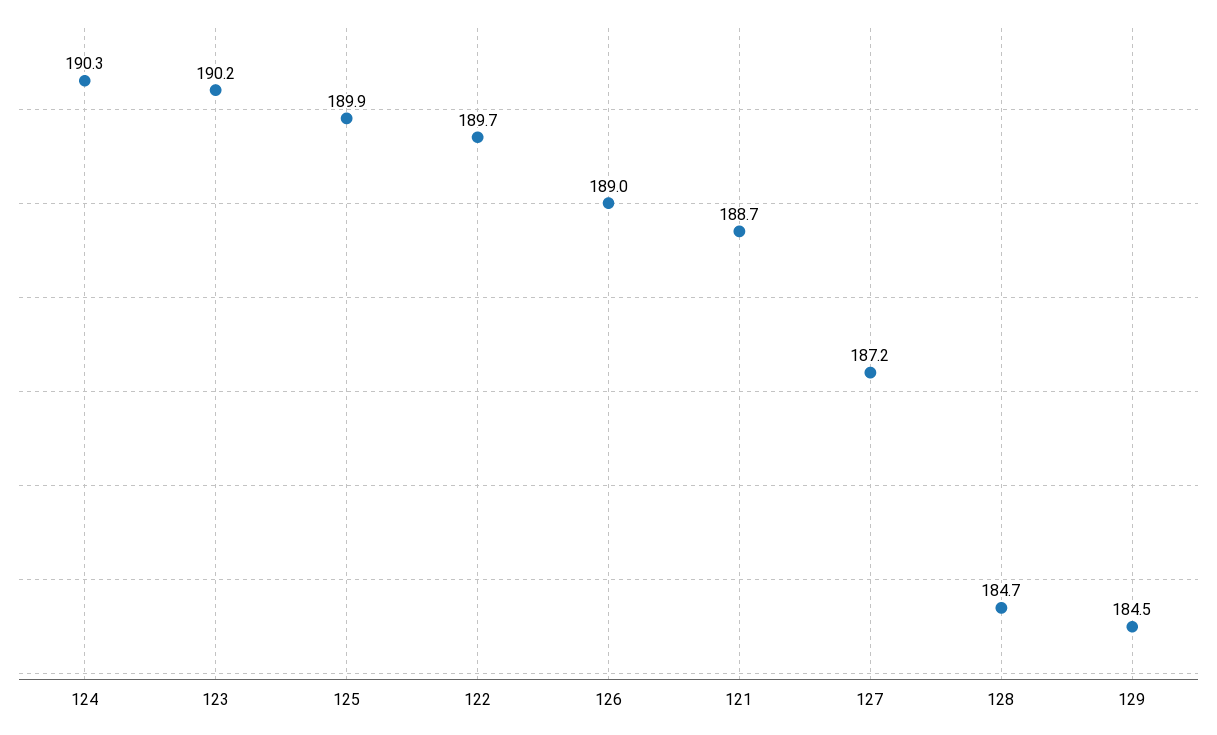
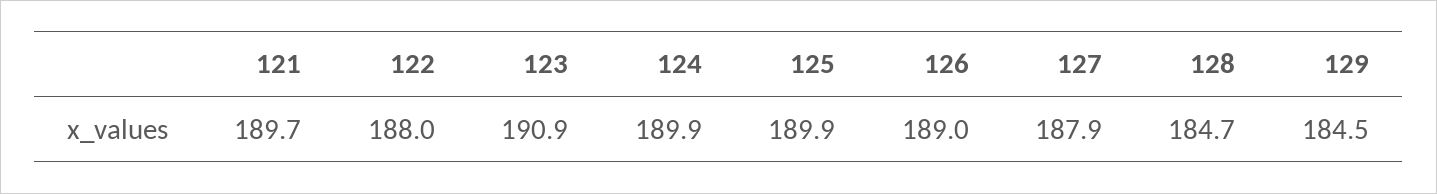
124: 190.3 -> 189.9
123: 190.2 -> 190.9
122: 189.7 -> 188
121: 188.7 -> 189.7
127: 187.2 -> 187.9

